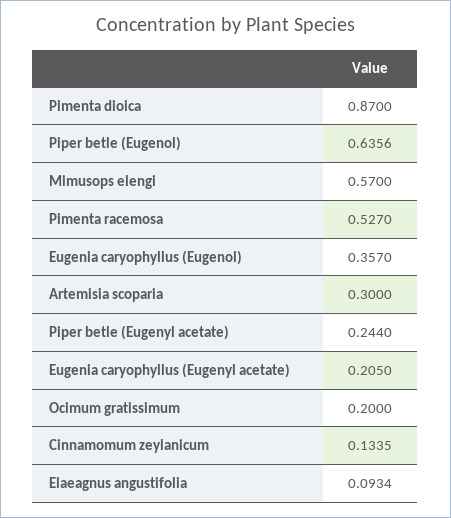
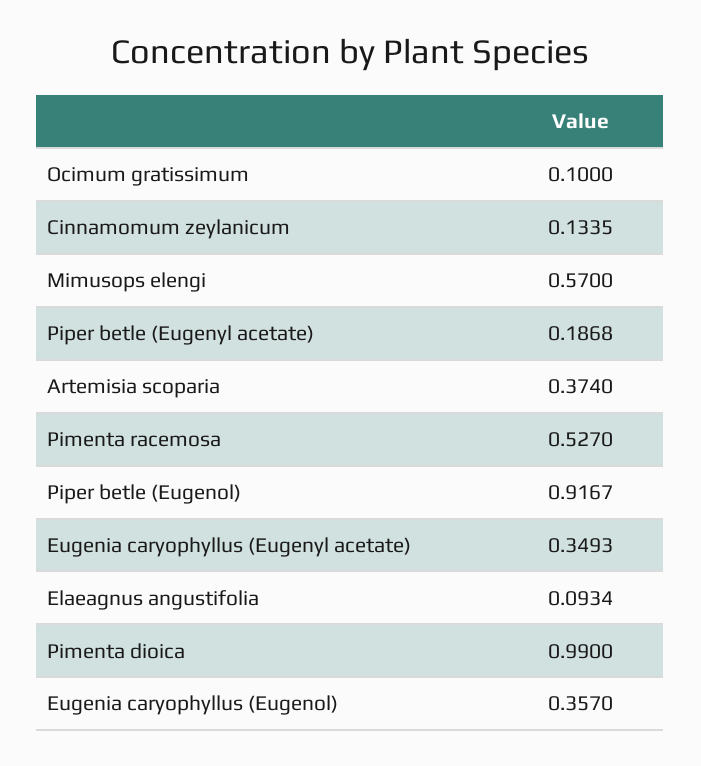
Pimenta dioica: 0.87 -> 0.99
Piper betle (Eugenol): 0.6356 -> 0.9167
Artemisia scoparia: 0.3 -> 0.374
Piper betle (Eugenyl acetate): 0.244 -> 0.1868
Eugenia caryophyllus (Eugenyl acetate): 0.205 -> 0.3493
Ocimum gratissimum: 0.2 -> 0.1

